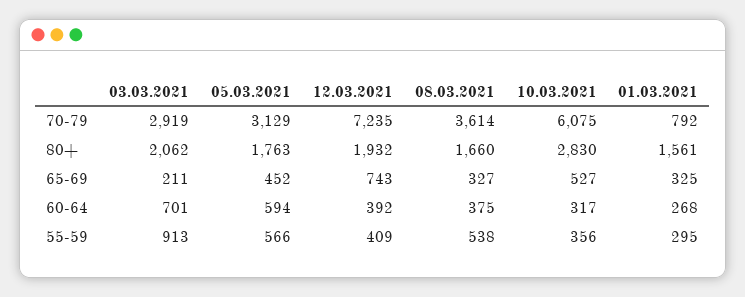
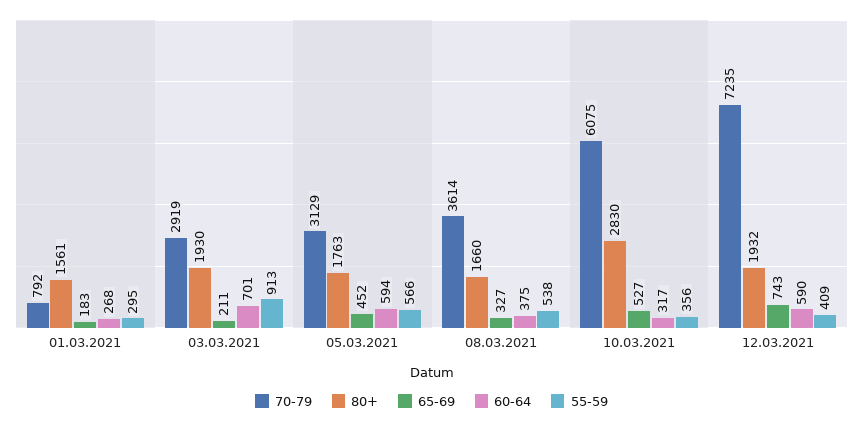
80+, 03.03.2021: 2062 -> 1930
65-69, 01.03.2021: 325 -> 183
60-64, 12.03.2021: 392 -> 590

